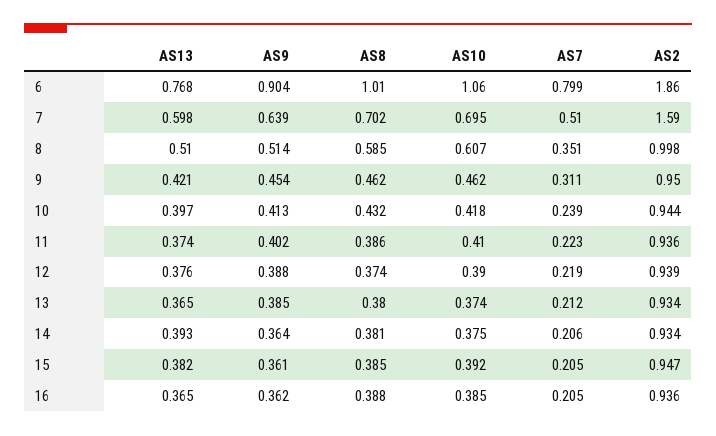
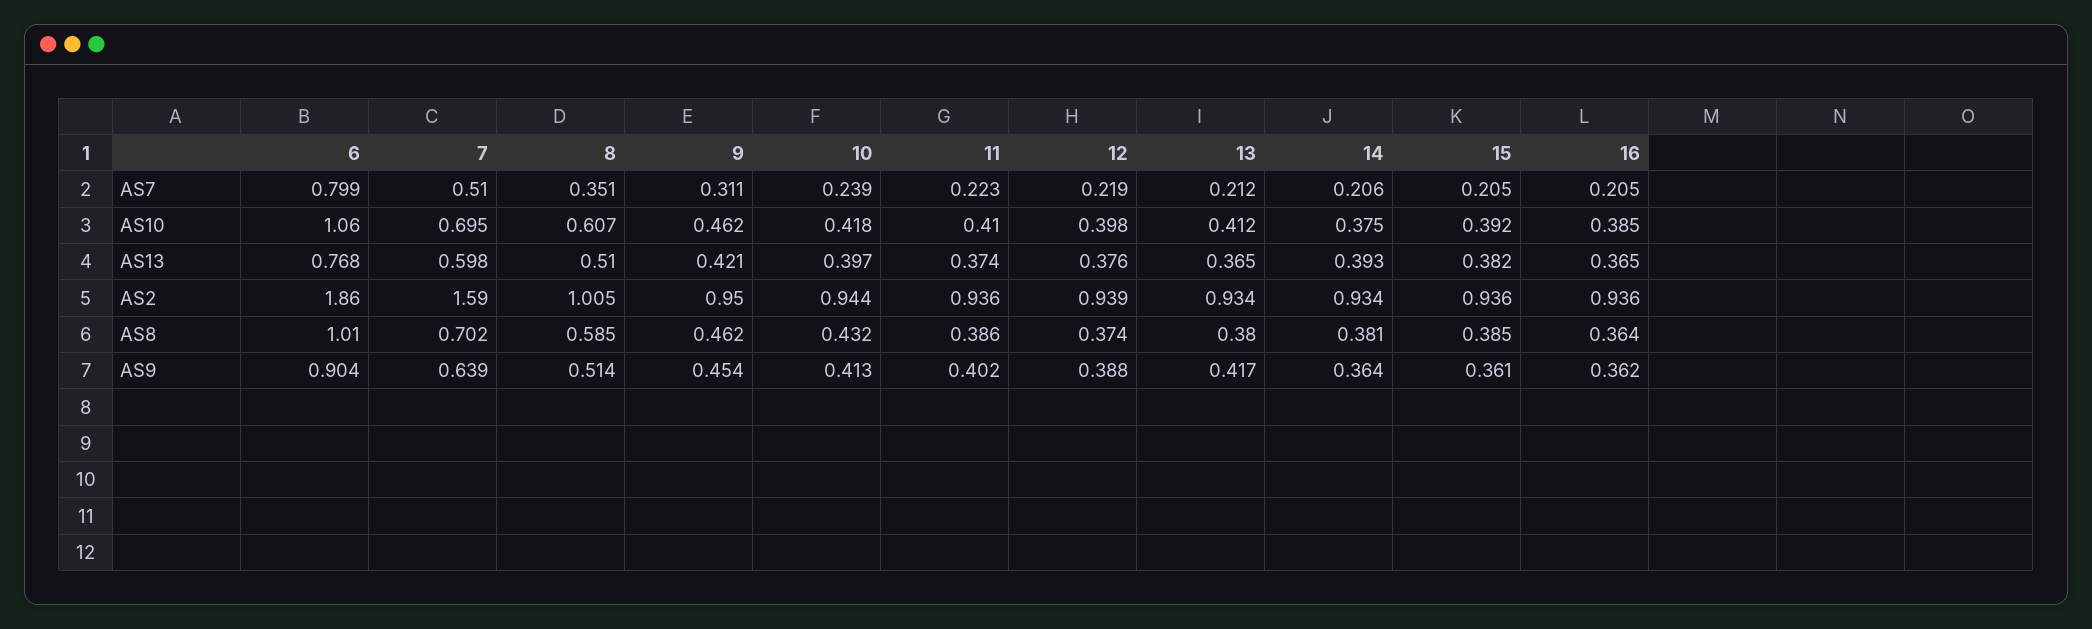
AS2, 8: 0.998 -> 1.005
AS10, 12: 0.39 -> 0.398
AS9, 13: 0.385 -> 0.417
AS10, 13: 0.374 -> 0.412
AS2, 15: 0.947 -> 0.936
AS8, 16: 0.388 -> 0.364

